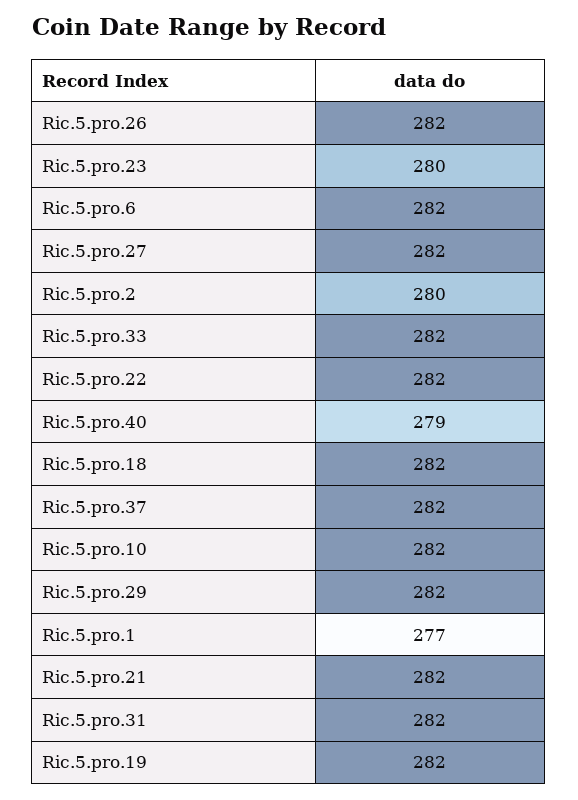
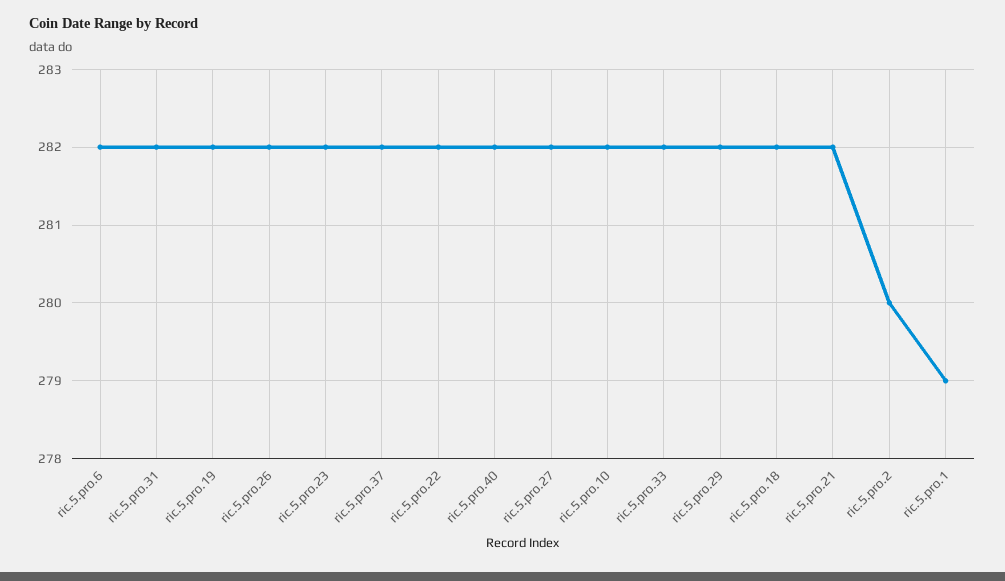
Ric.5.pro.23: 280 -> 282
Ric.5.pro.40: 279 -> 282
Ric.5.pro.1: 277 -> 279

